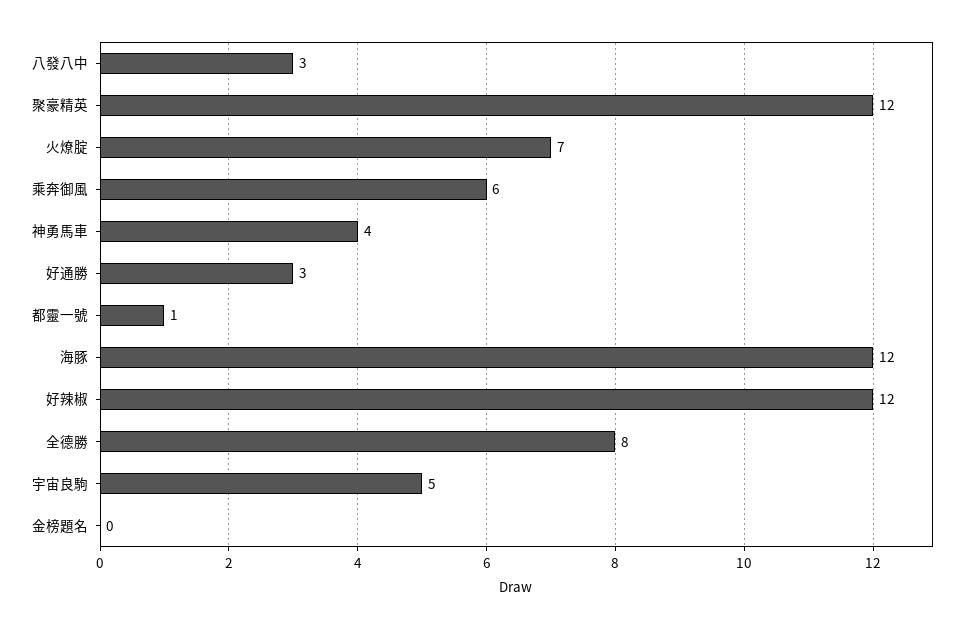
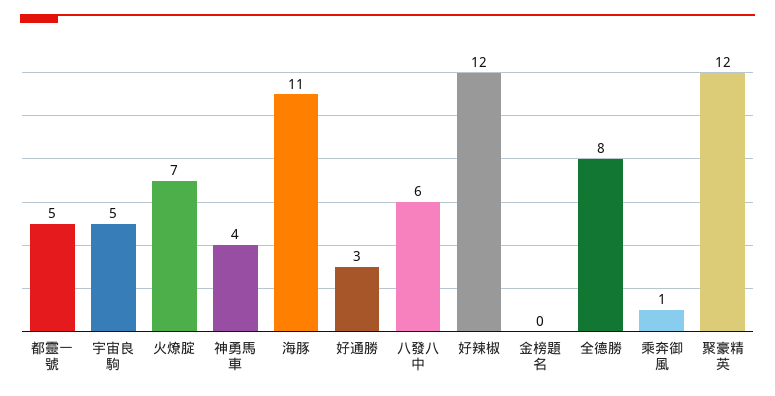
八發八中: 3 -> 6
乘奔御風: 6 -> 1
都靈一號: 1 -> 5
海豚: 12 -> 11

